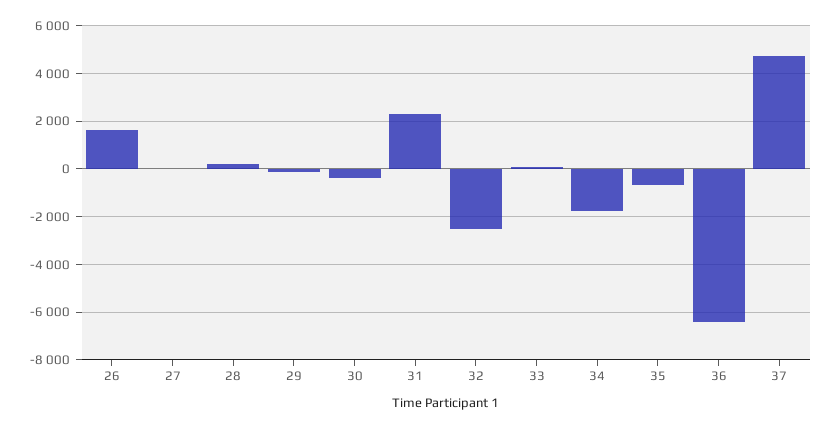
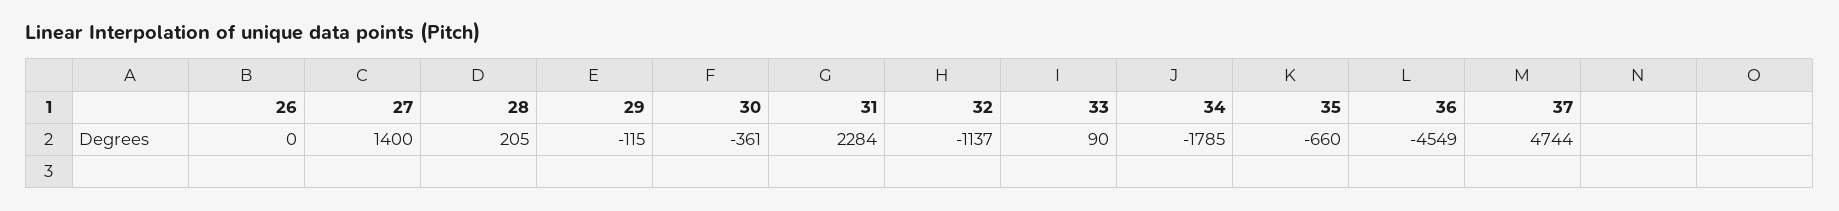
26: 1500 -> 0
27: 0 -> 1400
32: -2500 -> -1137
36: -6500 -> -4549

